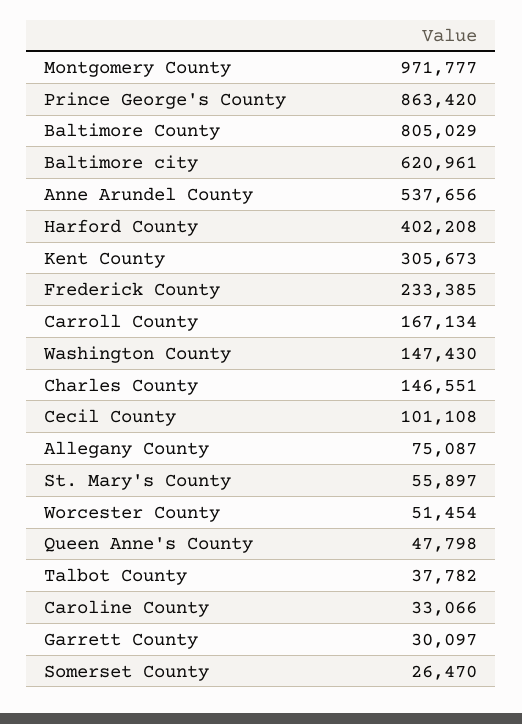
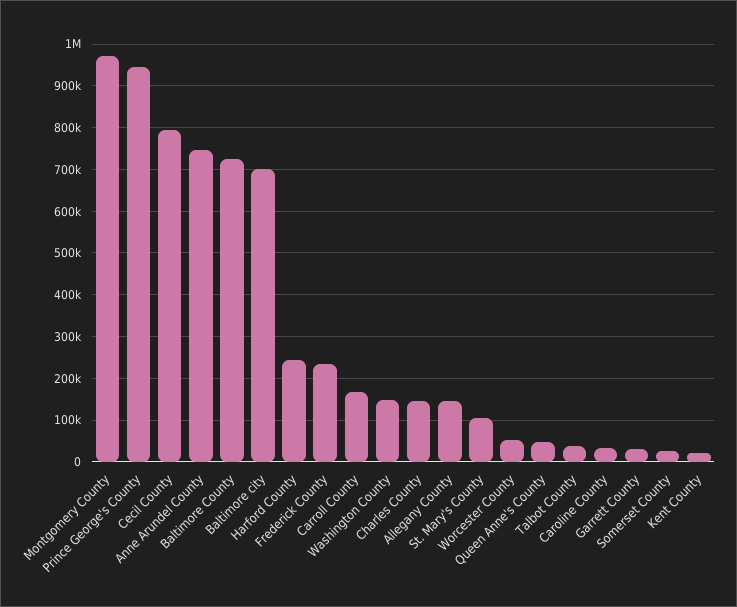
Prince George's County: 863420 -> 940000
Baltimore County: 805029 -> 720000
Baltimore city: 620961 -> 700000
Anne Arundel County: 537656 -> 740000
Harford County: 402208 -> 240000
Kent County: 305673 -> 20000
Cecil County: 101108 -> 800000
Allegany County: 75087 -> 140000
St. Mary's County: 55897 -> 100000

